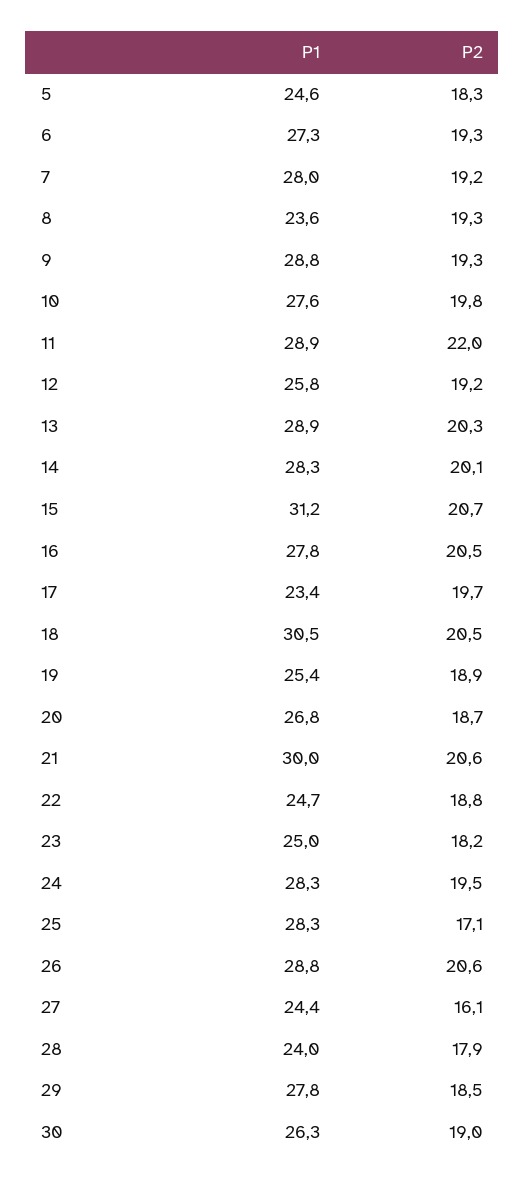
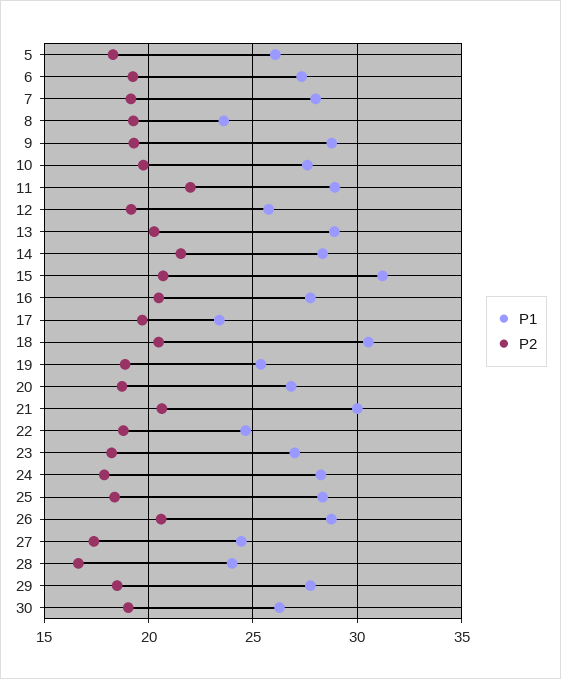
P1, 5: 24.6 -> 26
P2, 14: 20.1 -> 21.5
P1, 23: 25 -> 27
P2, 24: 19.5 -> 18
P2, 25: 17.1 -> 18.5
P2, 27: 16.1 -> 17.5
P2, 28: 17.9 -> 16.5

